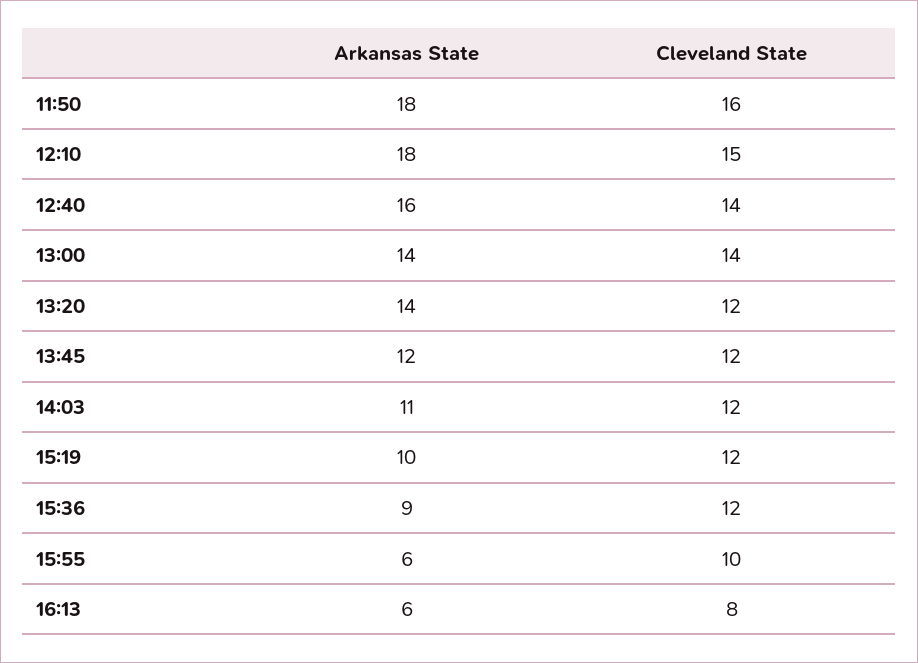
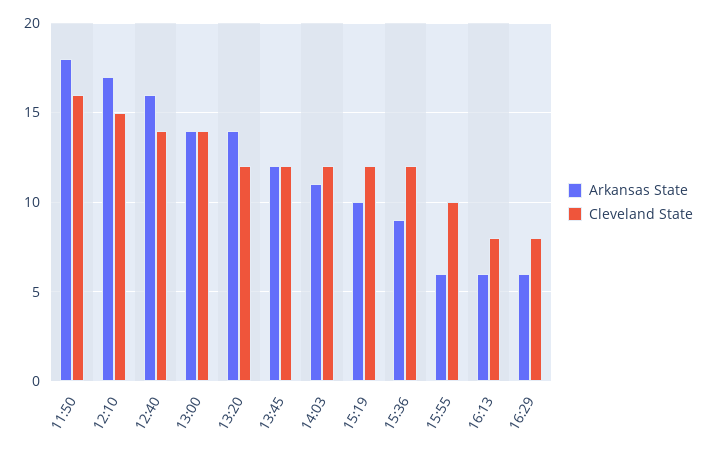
Arkansas State, 12:10: 18 -> 17
Arkansas State, 16:29: none -> 6
Cleveland State, 16:29: none -> 8

